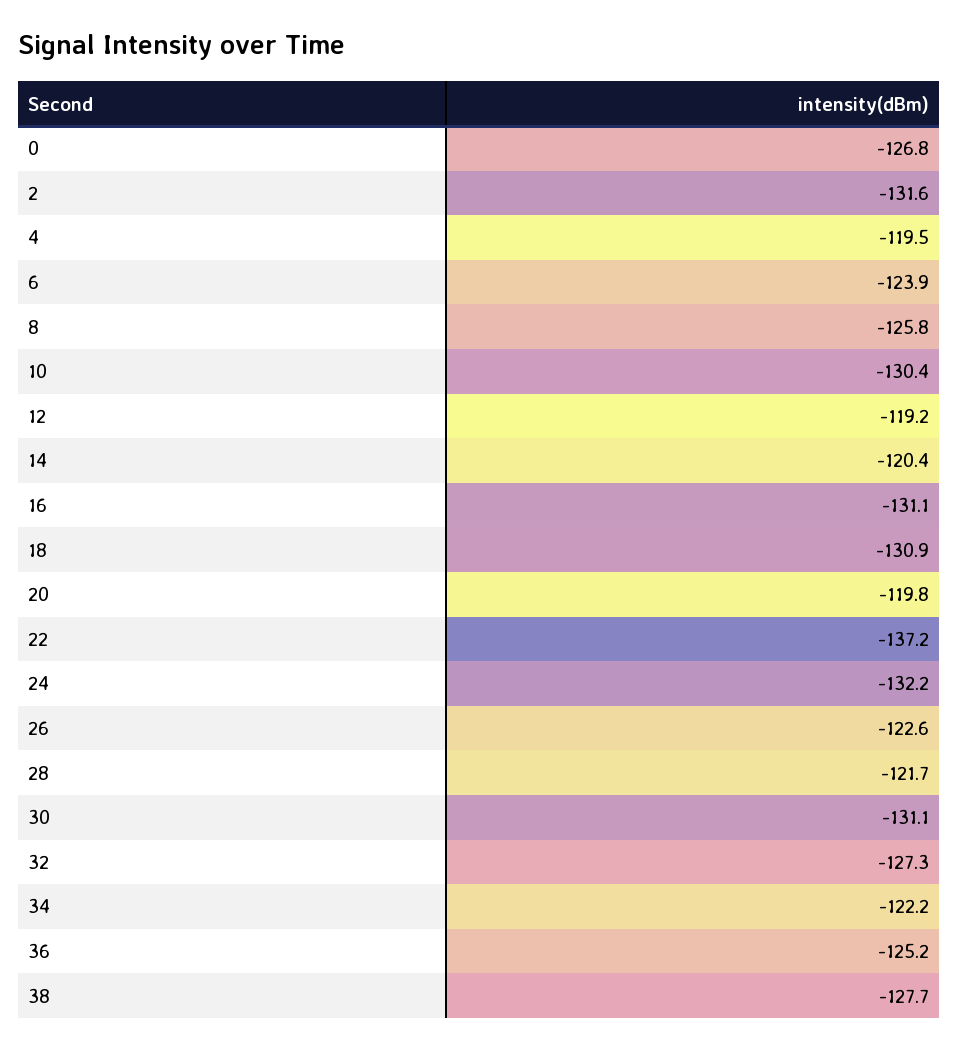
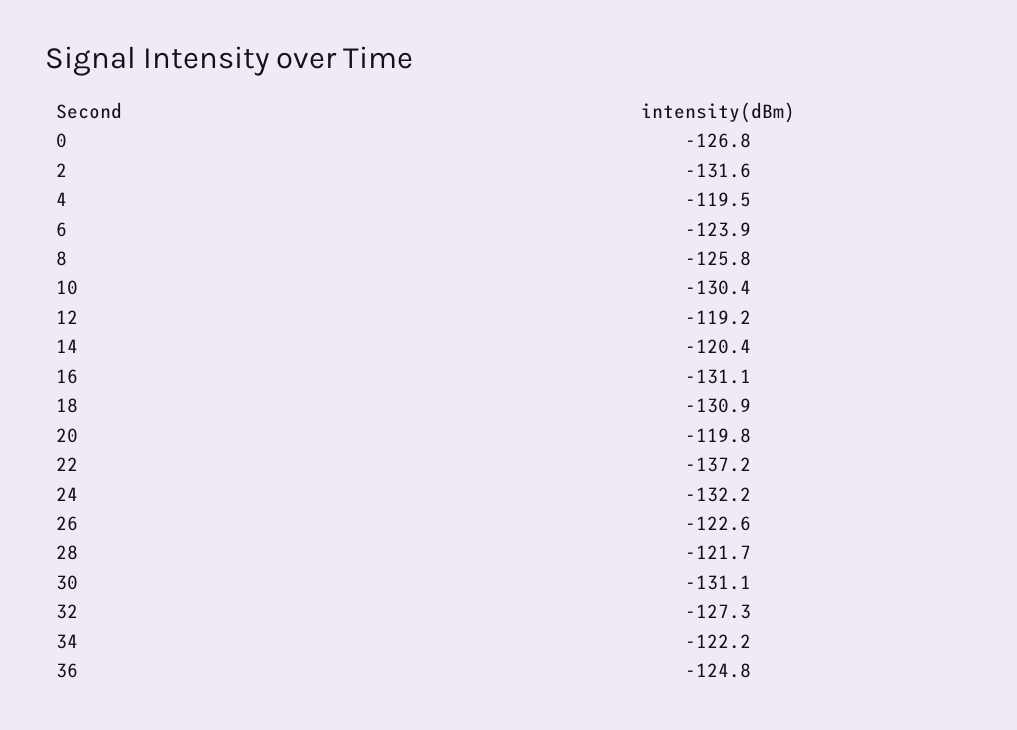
36: -125.2 -> -124.8
38: -127.7 -> none

